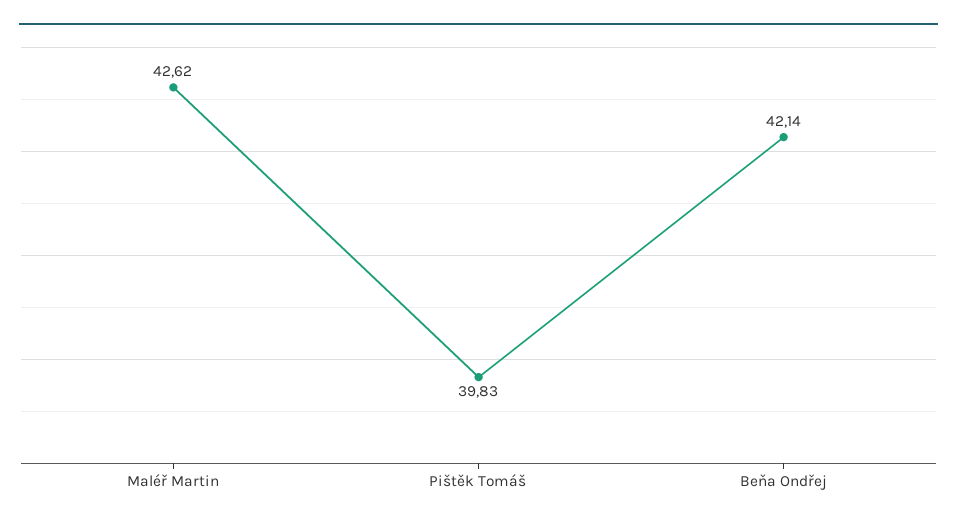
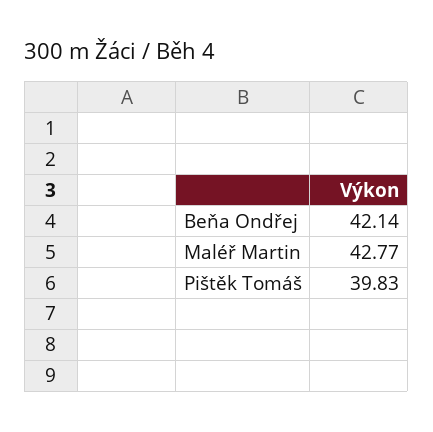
Maléř Martin: 42.62 -> 42.77

